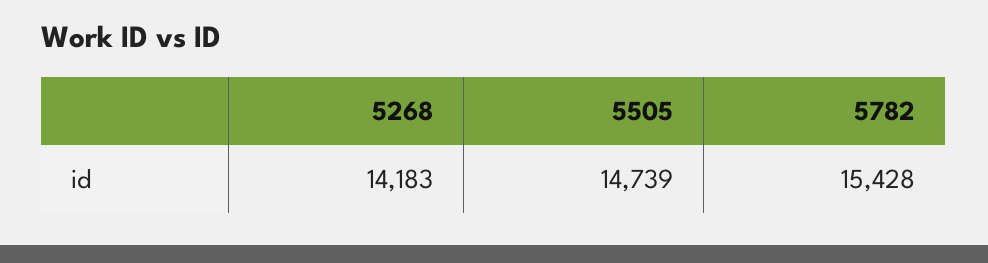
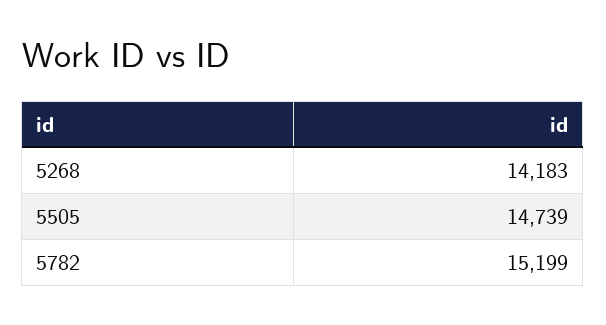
5782: 15428 -> 15199

